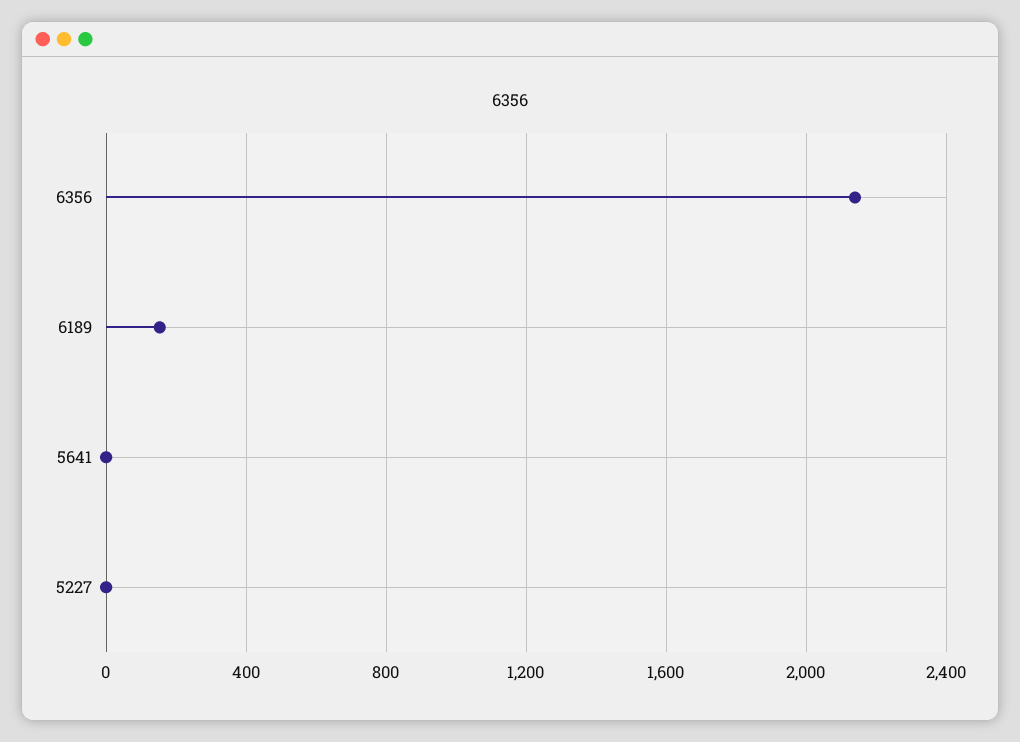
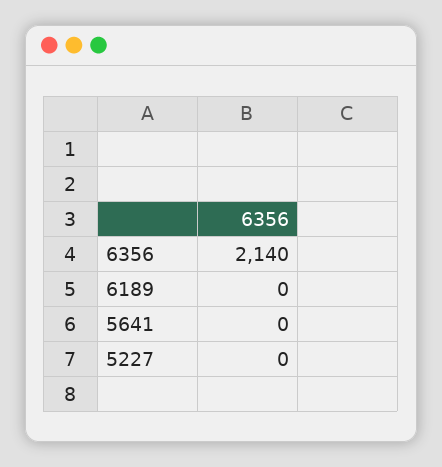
6189: 150 -> 0

